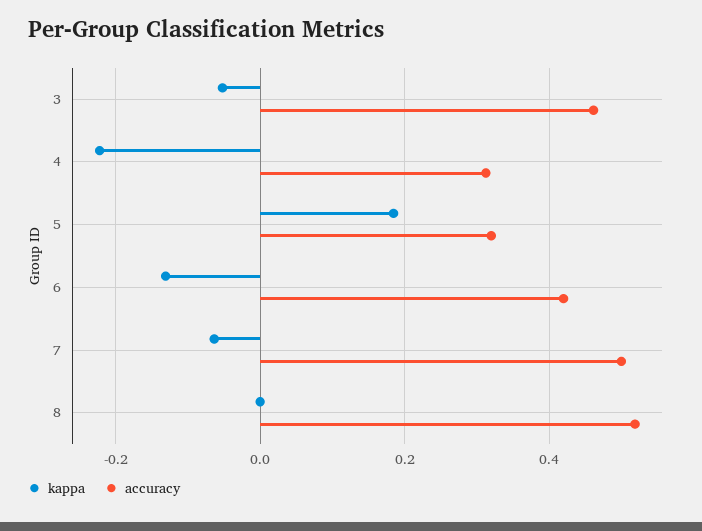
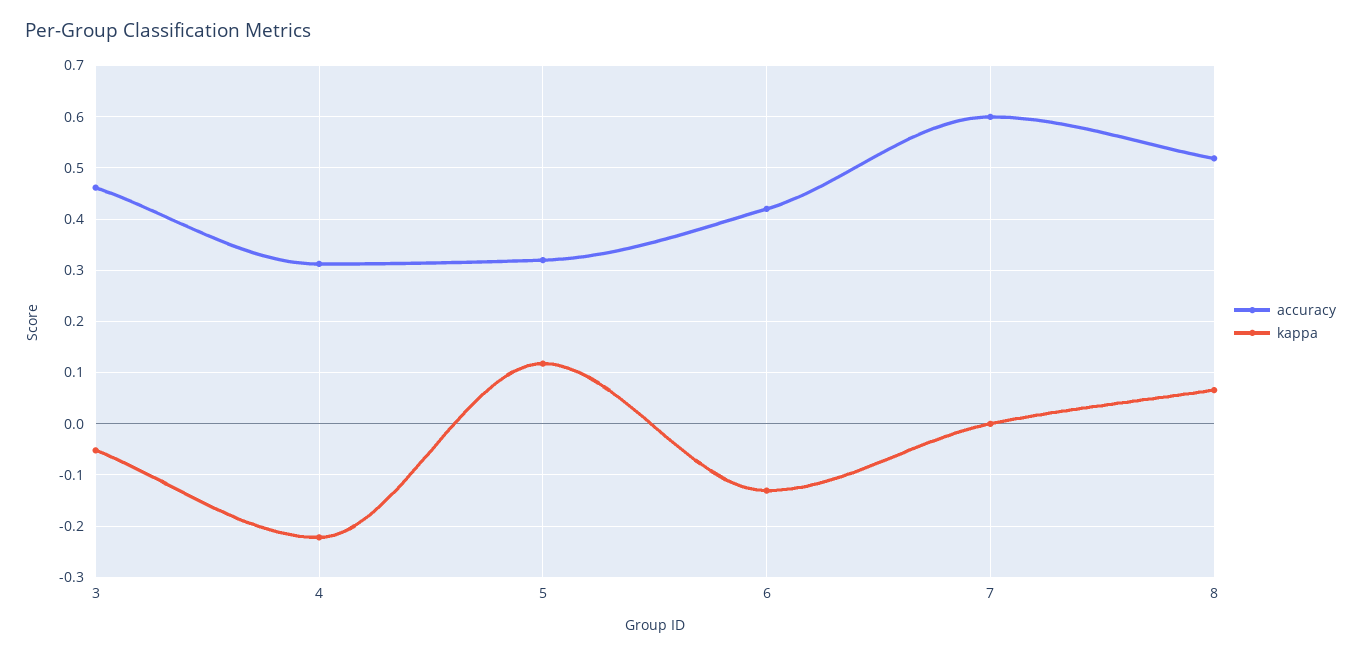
kappa, 5: 0.18 -> 0.12
kappa, 7: -0.06 -> 0
accuracy, 7: 0.5 -> 0.6
kappa, 8: 0 -> 0.06

